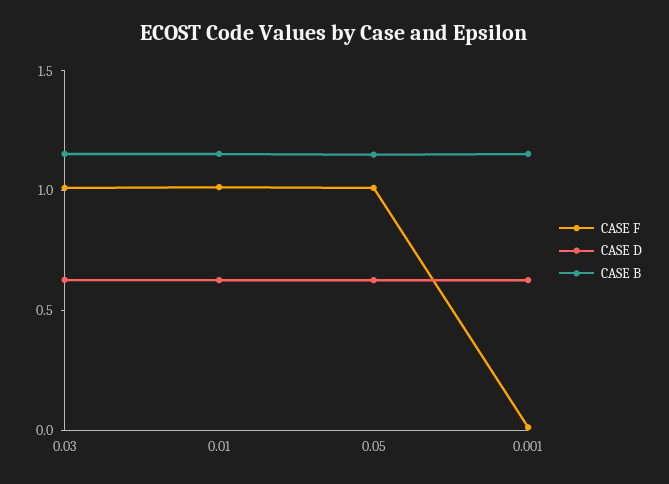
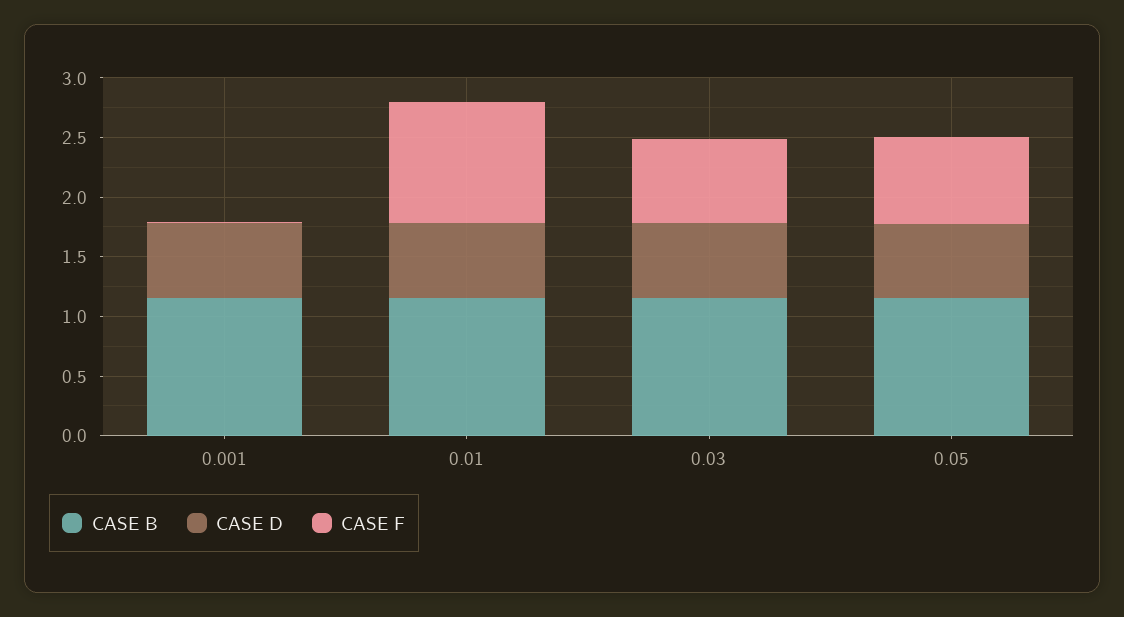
CASE F, 0.03: 1 -> 0.7
CASE F, 0.05: 1 -> 0.7

